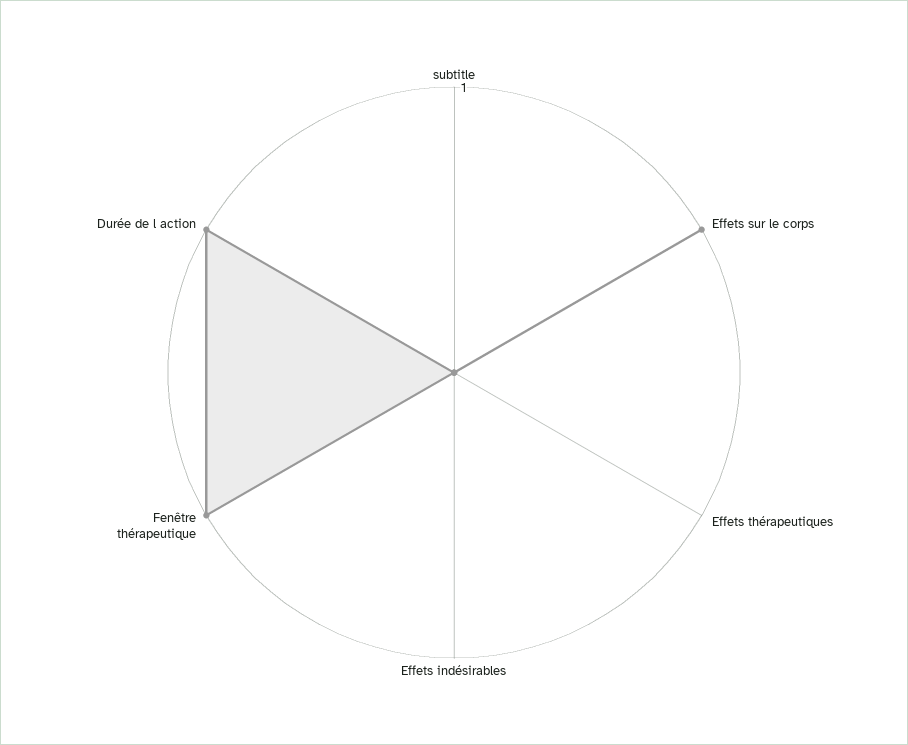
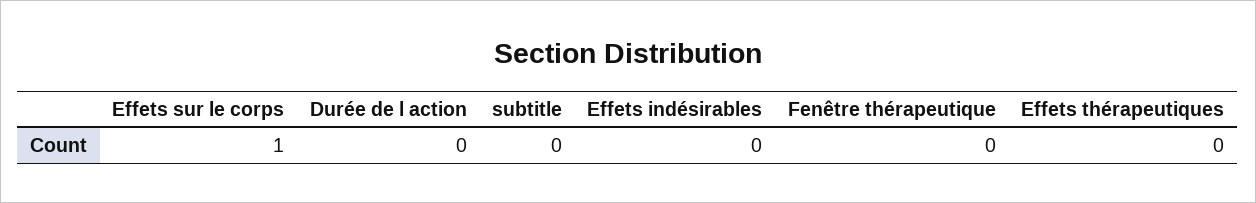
Fenêtre thérapeutique: 1 -> 0
Durée de l action: 1 -> 0

